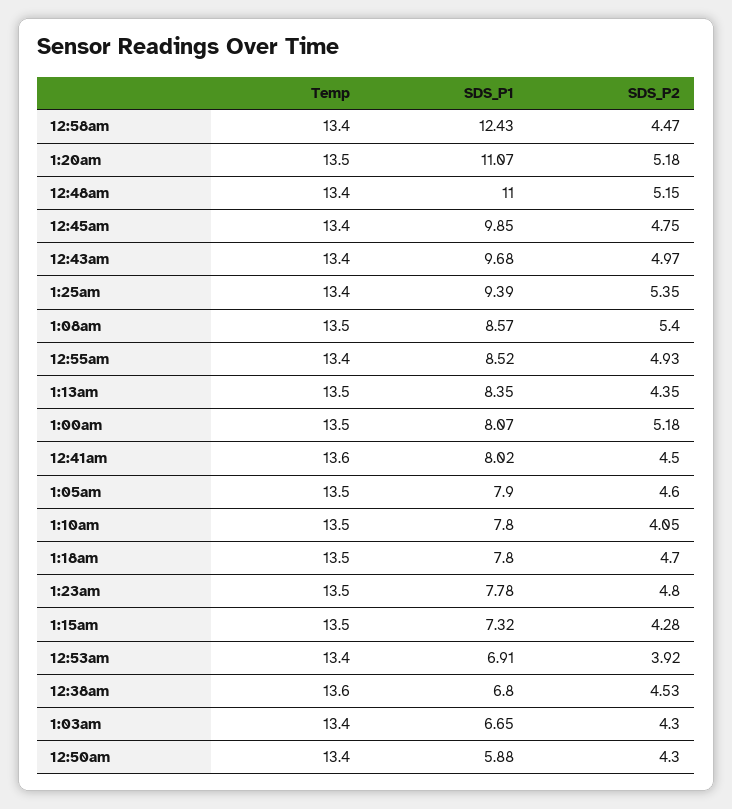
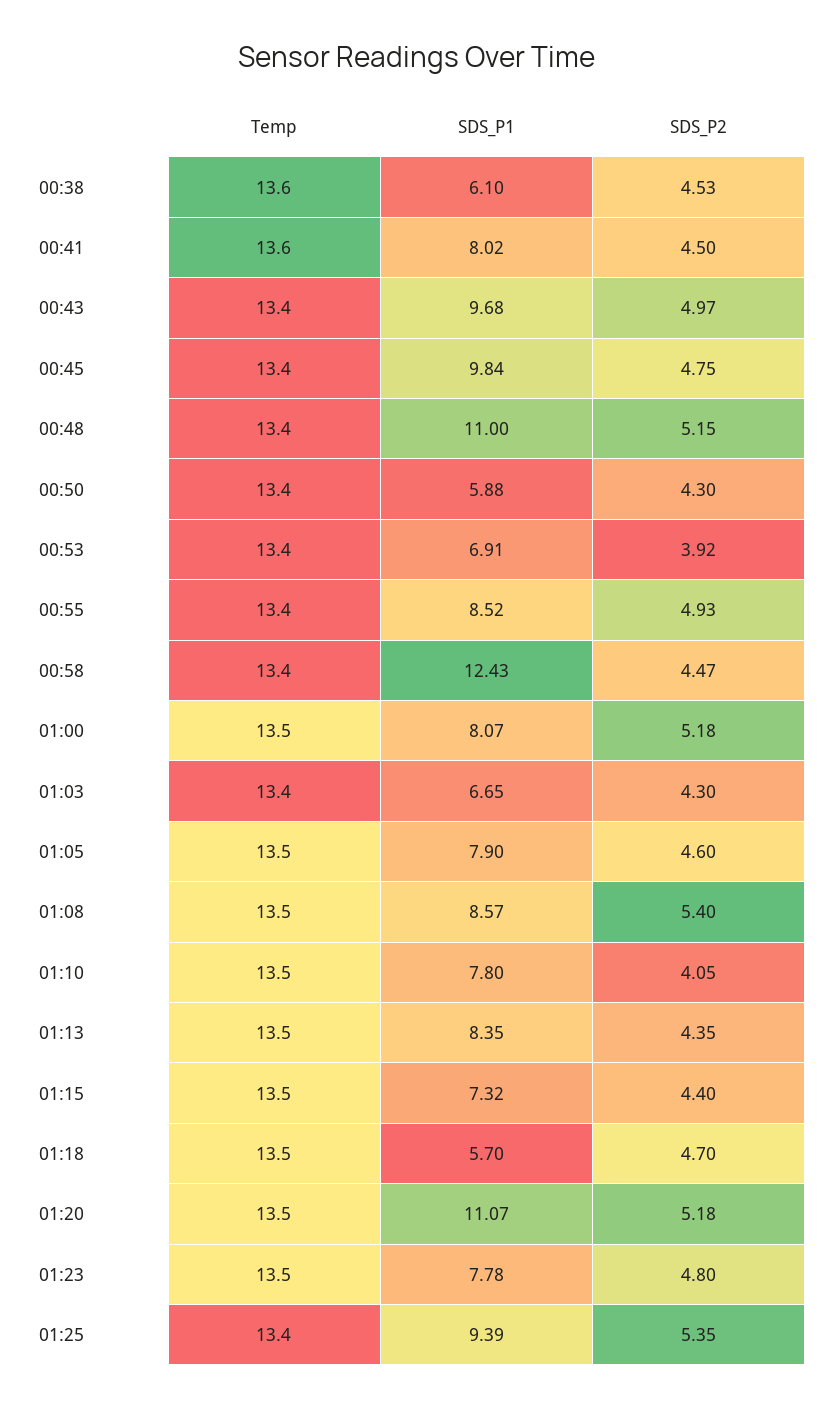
SDS_P1, 12:45am: 9.85 -> 9.84
SDS_P1, 1:18am: 7.8 -> 5.7
SDS_P2, 1:15am: 4.28 -> 4.4
SDS_P1, 12:38am: 6.8 -> 6.1

